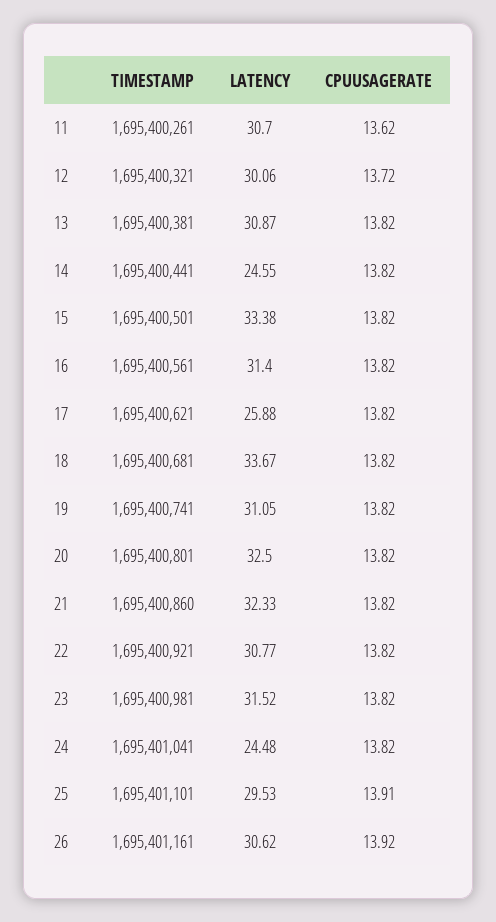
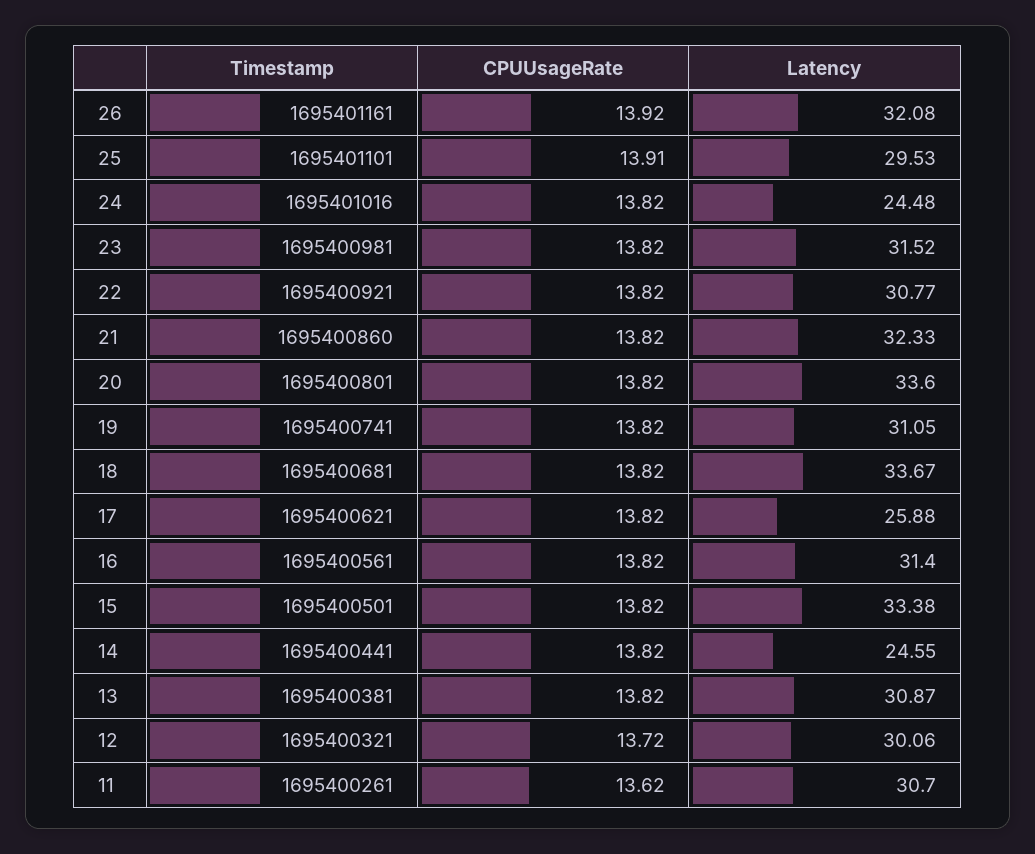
LATENCY, 20: 32.5 -> 33.6
TIMESTAMP, 24: 1695401041 -> 1695401016
LATENCY, 26: 30.62 -> 32.08

